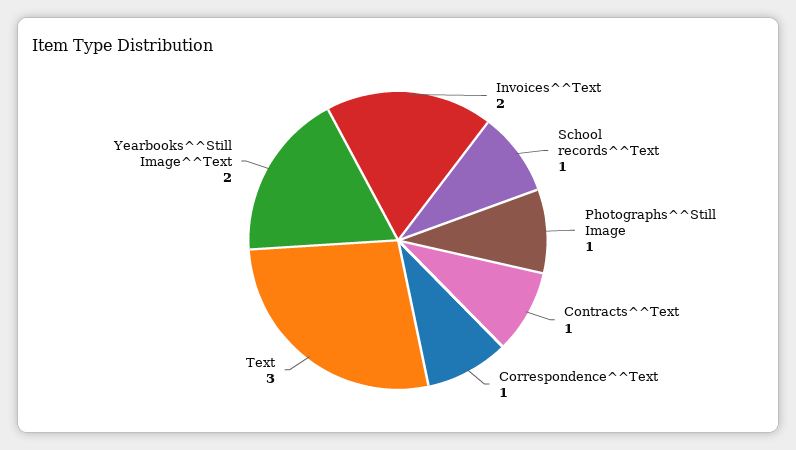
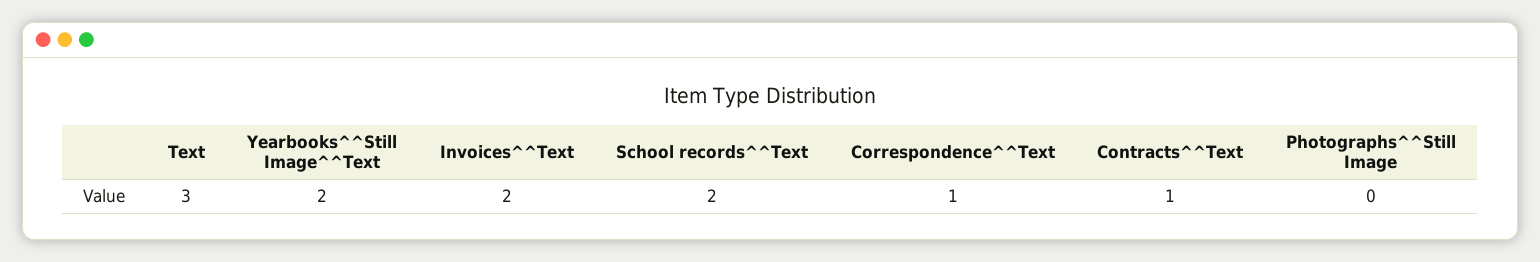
School records^^Text: 1 -> 2
Photographs^^Still Image: 1 -> 0

